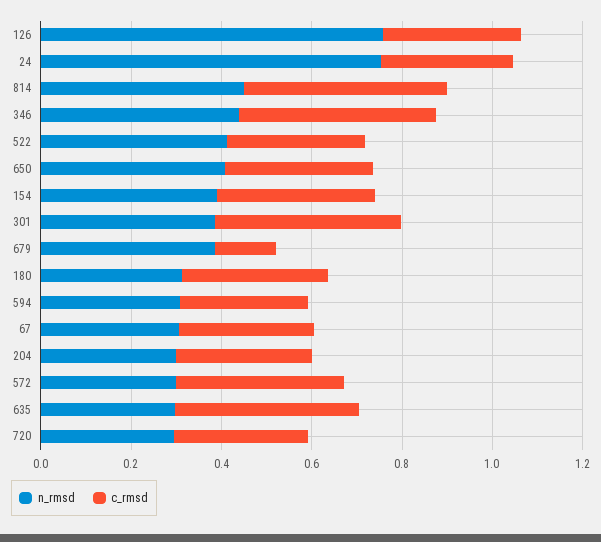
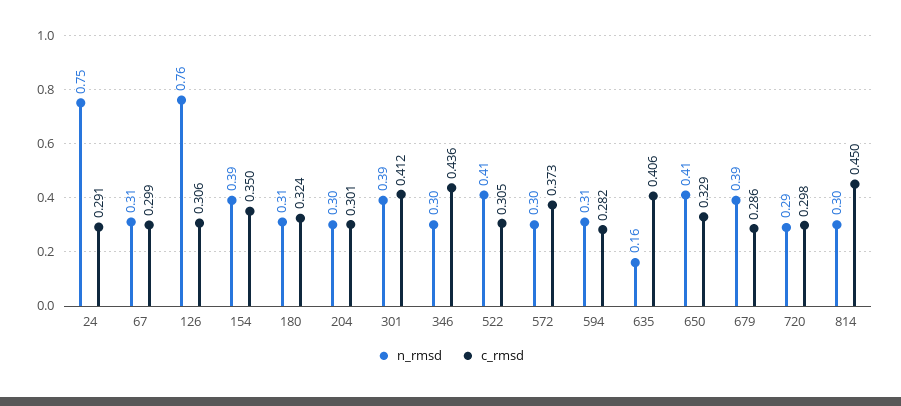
n_rmsd, 814: 0.45 -> 0.3
n_rmsd, 346: 0.45 -> 0.3
c_rmsd, 679: 0.15 -> 0.286
n_rmsd, 635: 0.3 -> 0.16

